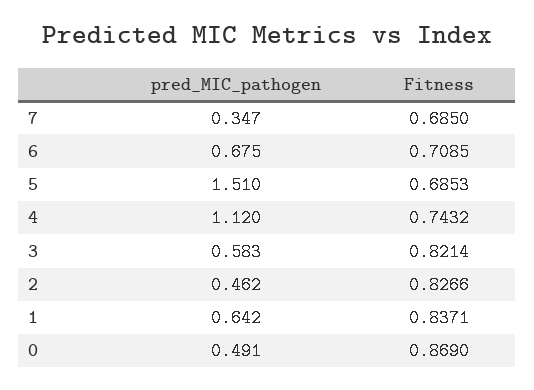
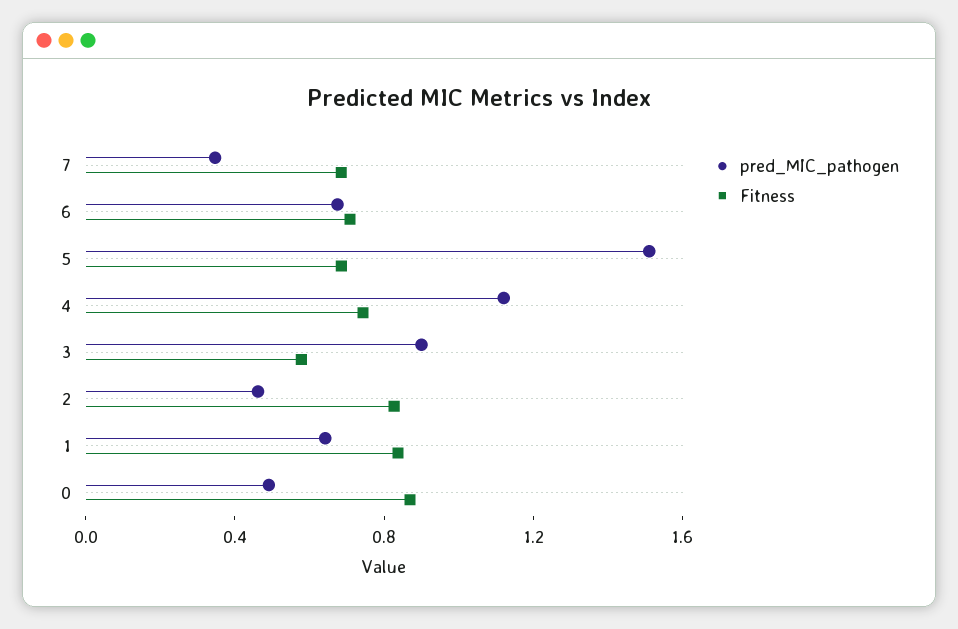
pred_MIC_pathogen, 3: 0.583 -> 0.9
Fitness, 3: 0.8214 -> 0.6

